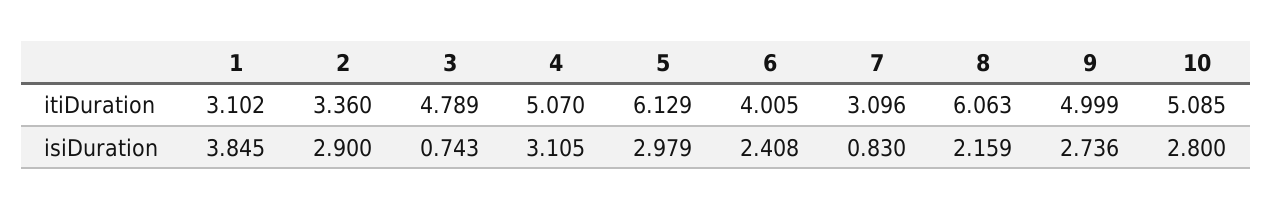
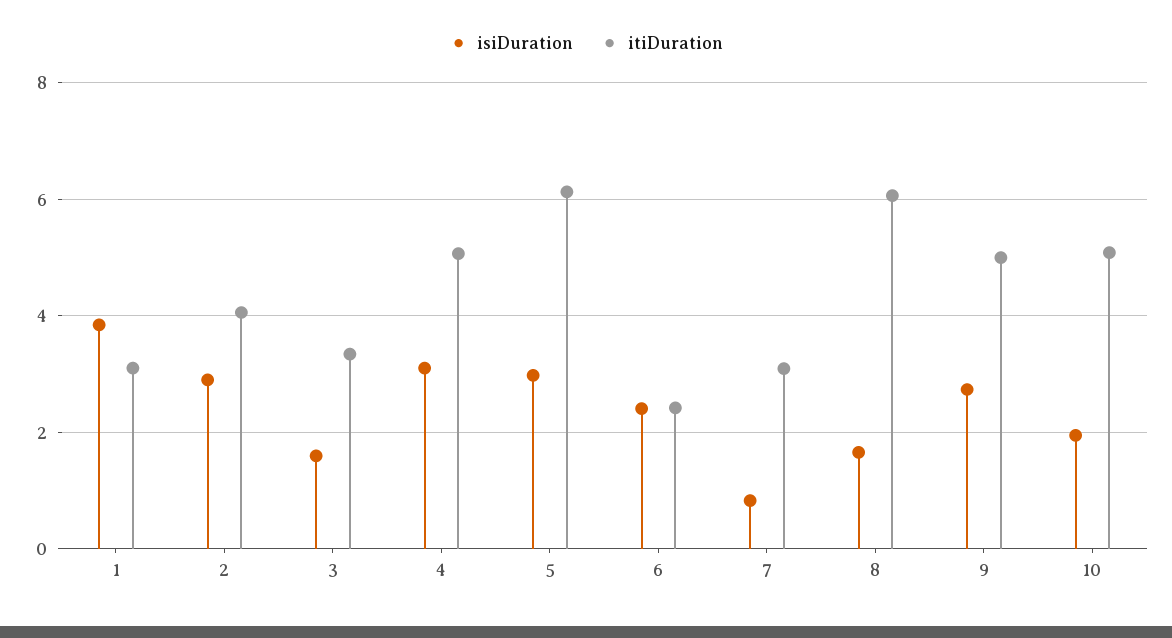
itiDuration, 2: 3.36 -> 4
itiDuration, 3: 4.789 -> 3.4
itiDuration, 6: 4.005 -> 2.4
isiDuration, 3: 0.743 -> 1.6
isiDuration, 8: 2.159 -> 1.6
isiDuration, 10: 2.8 -> 2

